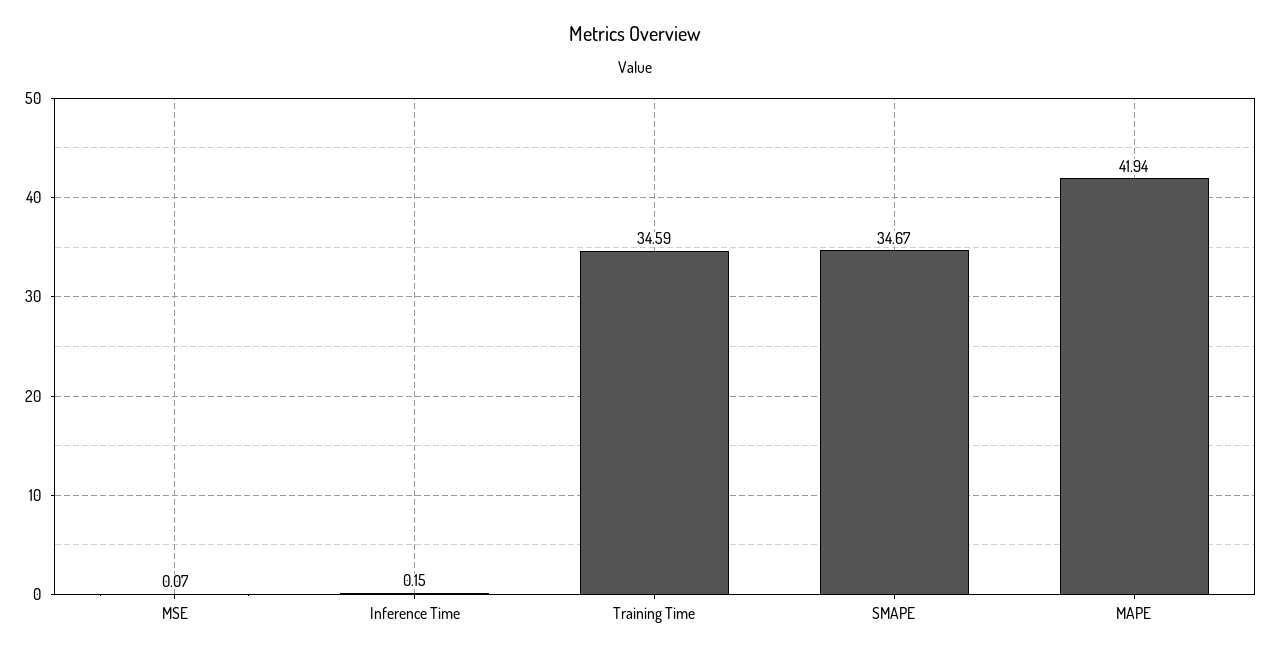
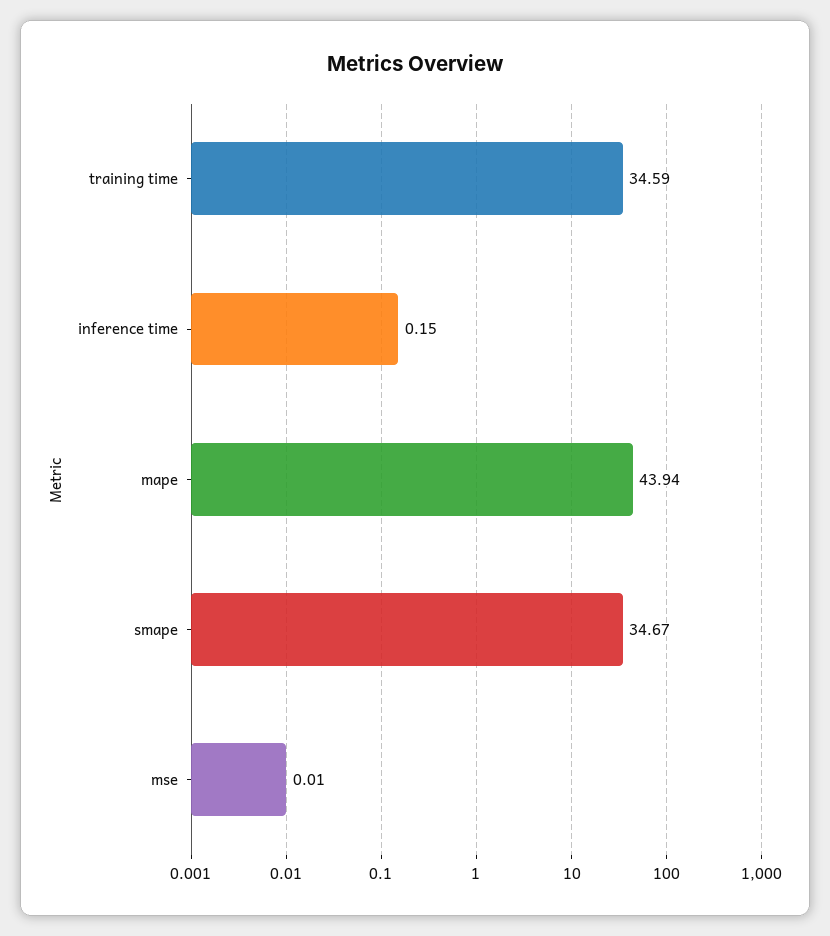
MSE: 0.07 -> 0.01
MAPE: 41.94 -> 43.94

